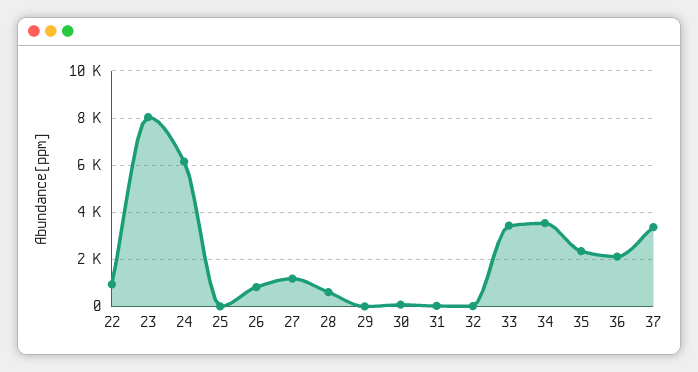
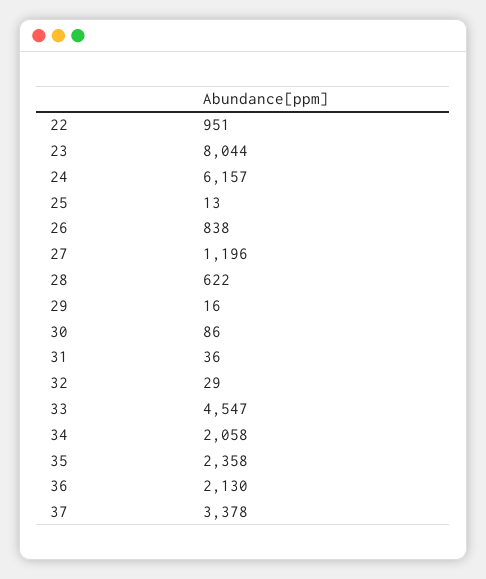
33: 3500 -> 4547
34: 3500 -> 2058

